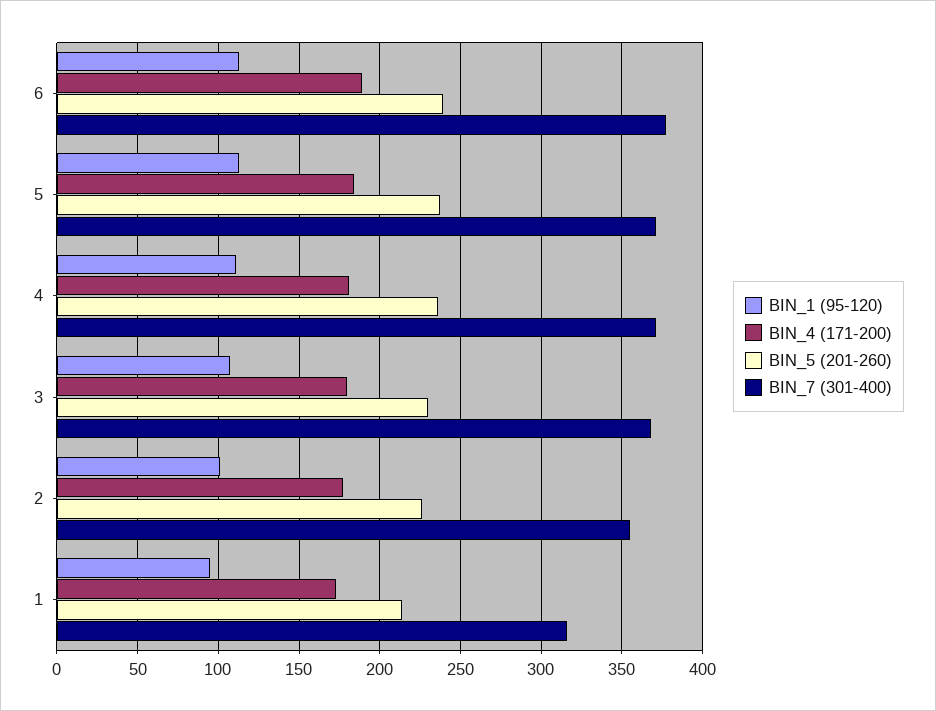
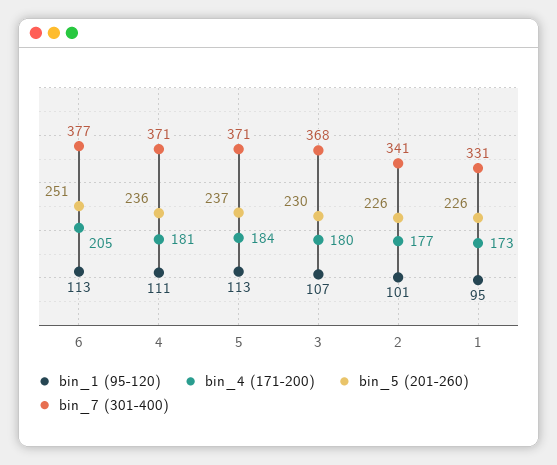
BIN_4 (171-200), 6: 190 -> 205
BIN_5 (201-260), 6: 240 -> 251
BIN_7 (301-400), 2: 355 -> 341
BIN_5 (201-260), 1: 215 -> 226
BIN_7 (301-400), 1: 315 -> 331

